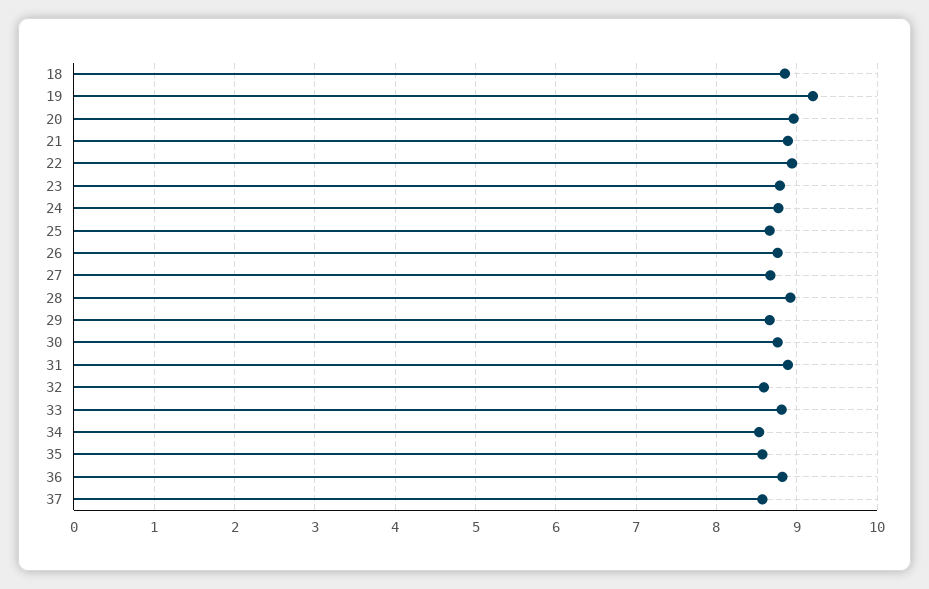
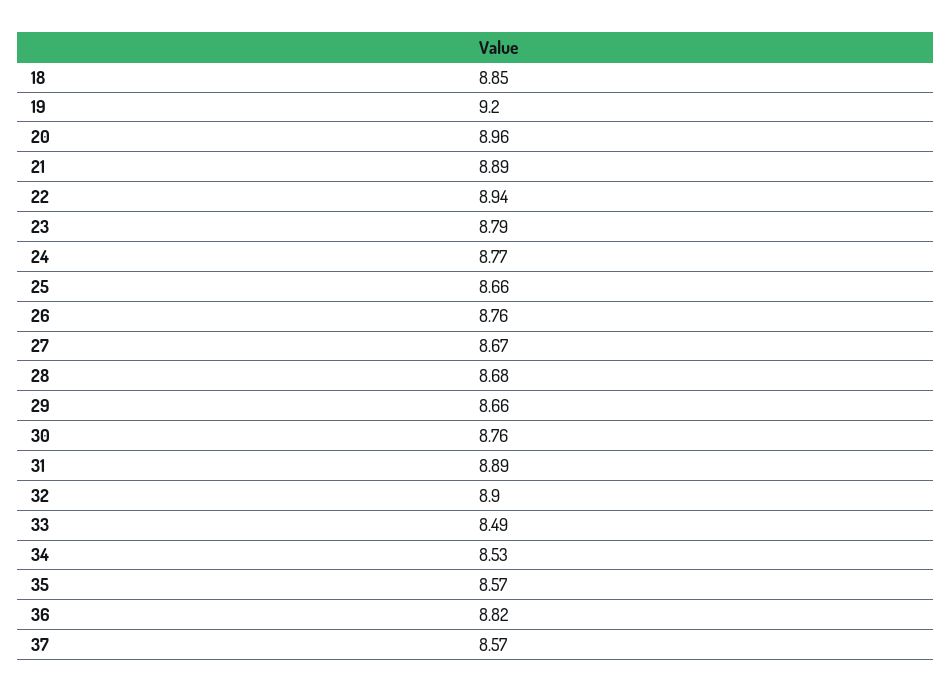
28: 8.9 -> 8.68
32: 8.6 -> 8.9
33: 8.8 -> 8.49

